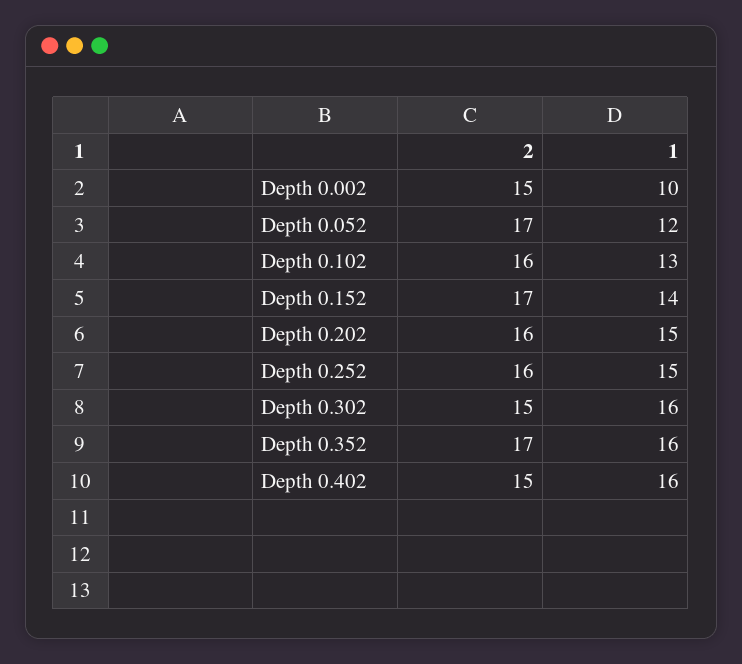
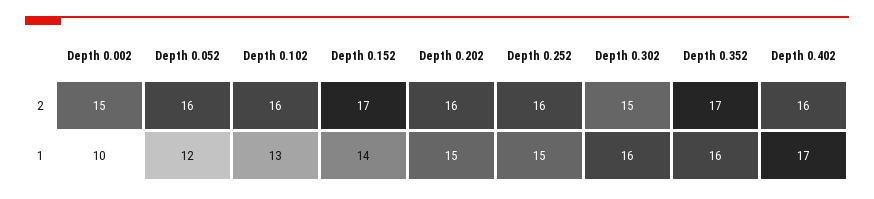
2, Depth 0.052: 17 -> 16
2, Depth 0.402: 15 -> 16
1, Depth 0.402: 16 -> 17

